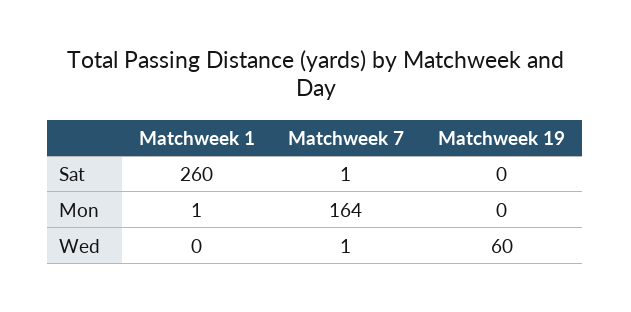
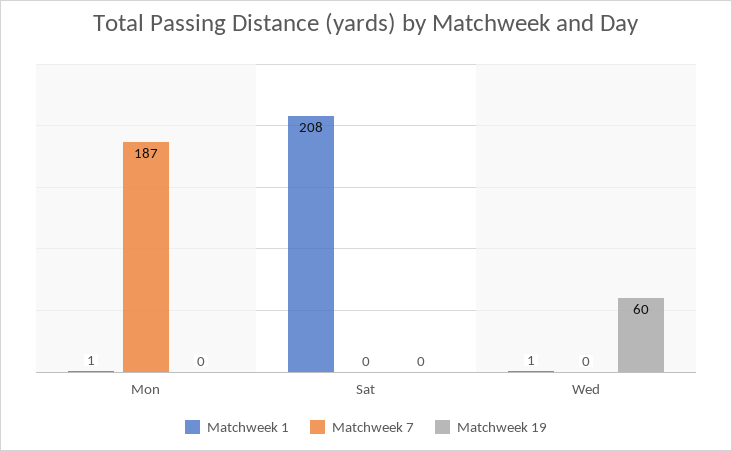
Matchweek 1, Sat: 260 -> 208
Matchweek 7, Sat: 1 -> 0
Matchweek 7, Mon: 164 -> 187
Matchweek 1, Wed: 0 -> 1
Matchweek 7, Wed: 1 -> 0

